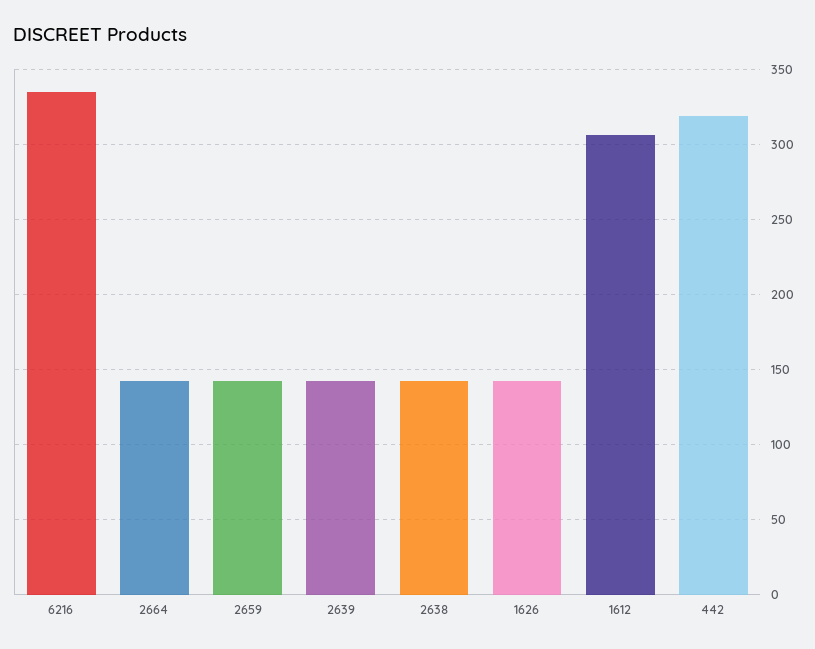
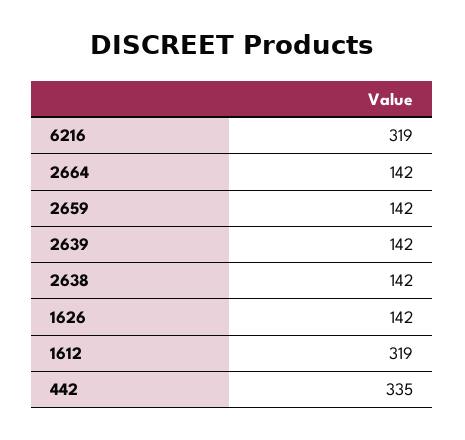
6216: 335 -> 319
1612: 305 -> 319
442: 320 -> 335

